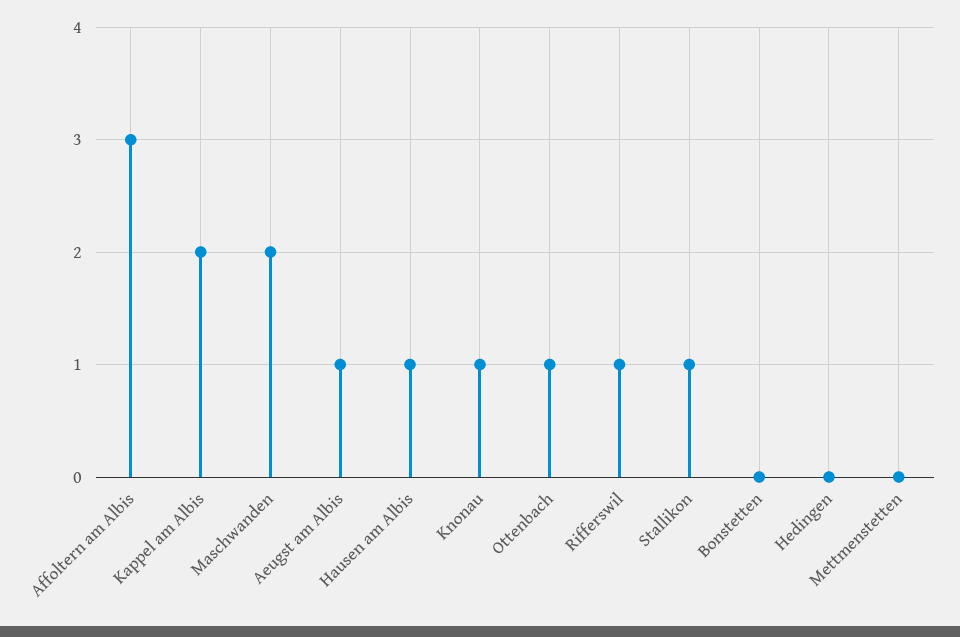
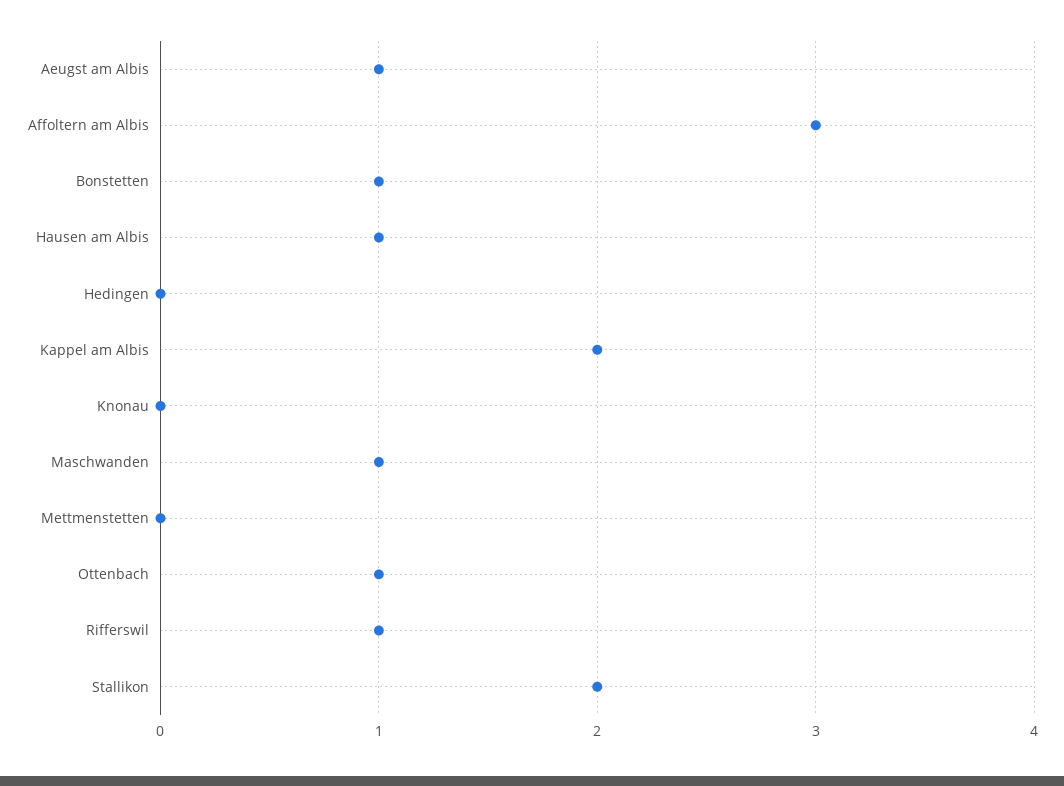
Maschwanden: 2 -> 1
Knonau: 1 -> 0
Stallikon: 1 -> 2
Bonstetten: 0 -> 1

